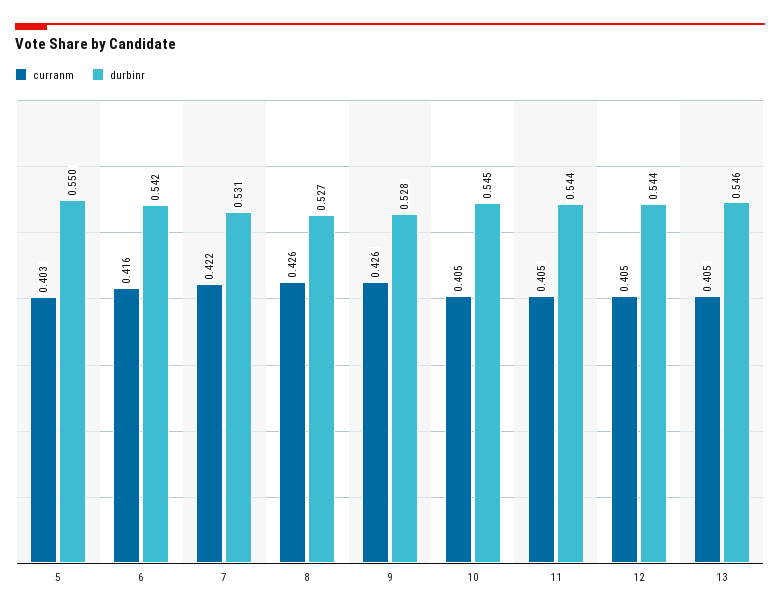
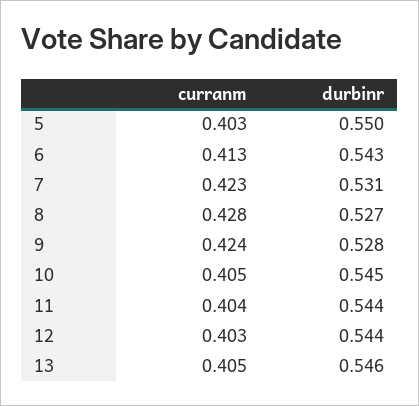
curranm, 6: 0.416 -> 0.413
durbinr, 6: 0.542 -> 0.543
curranm, 7: 0.422 -> 0.423
curranm, 8: 0.426 -> 0.428
curranm, 9: 0.426 -> 0.424
curranm, 11: 0.405 -> 0.404
curranm, 12: 0.405 -> 0.403

